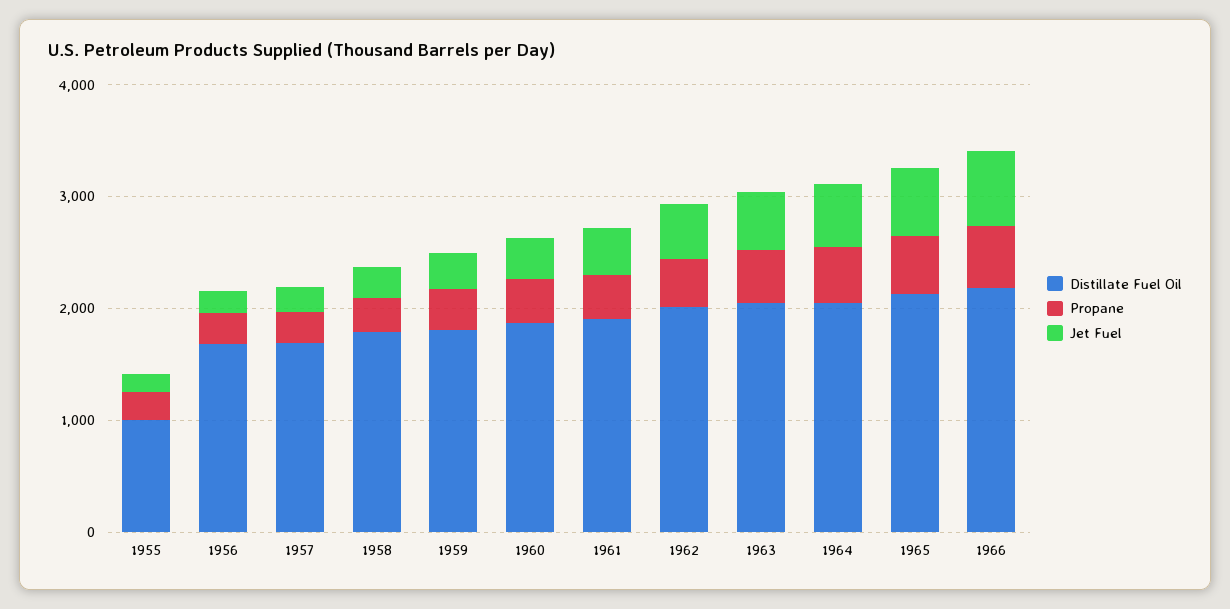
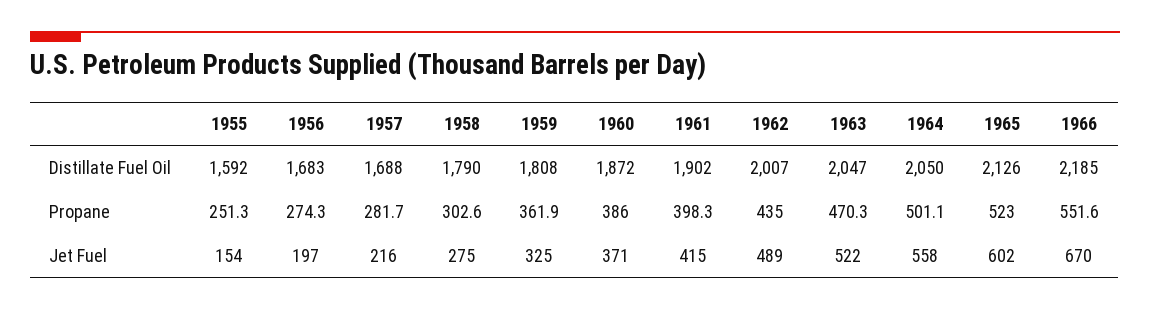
Distillate Fuel Oil, 1955: 1000 -> 1592

